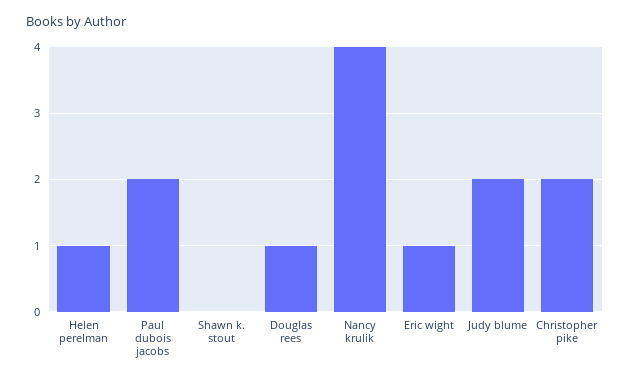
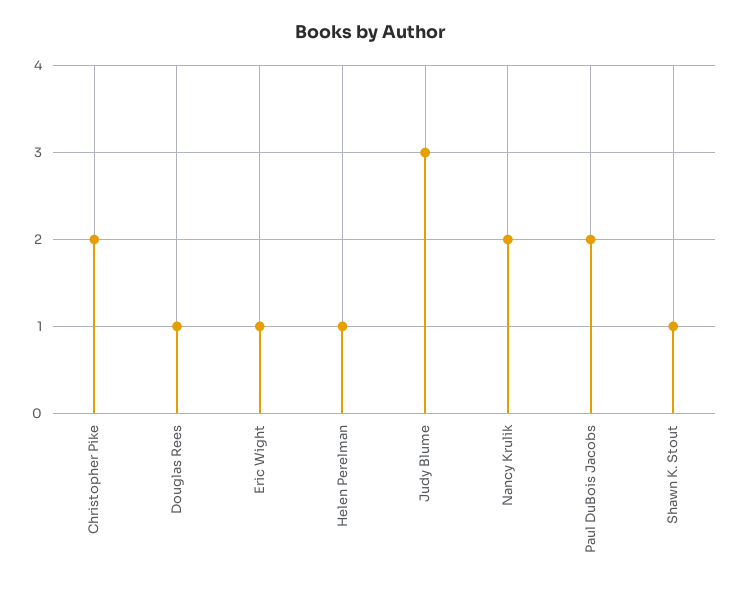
Shawn k. stout: 0 -> 1
Nancy krulik: 4 -> 2
Judy blume: 2 -> 3

